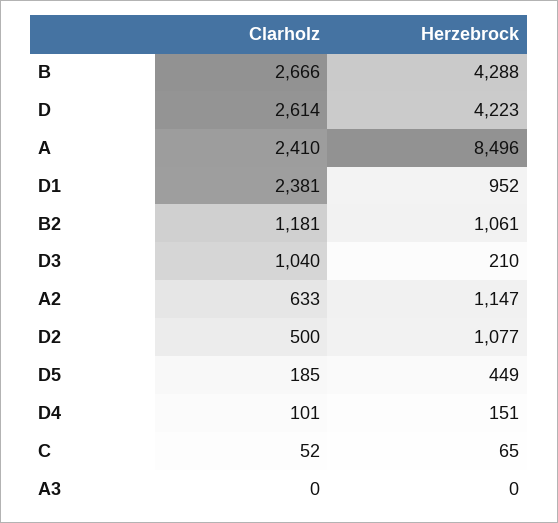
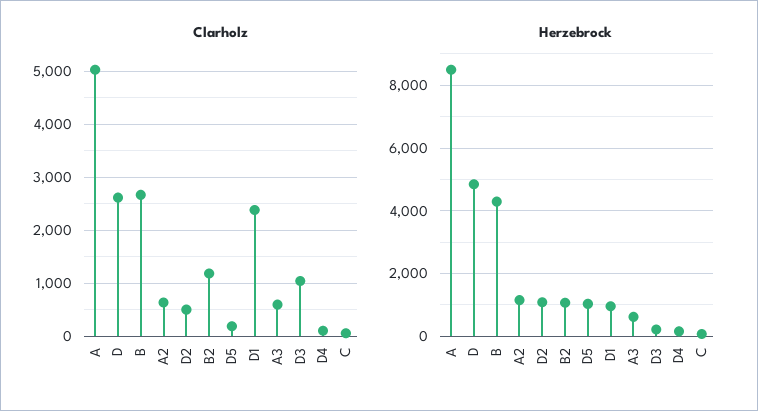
Herzebrock, D: 4223 -> 4800
Clarholz, A: 2410 -> 5000
Herzebrock, D5: 449 -> 1000
Clarholz, A3: 0 -> 600
Herzebrock, A3: 0 -> 600

